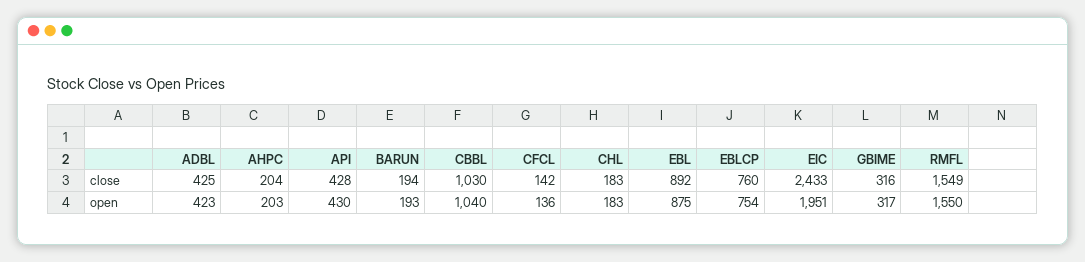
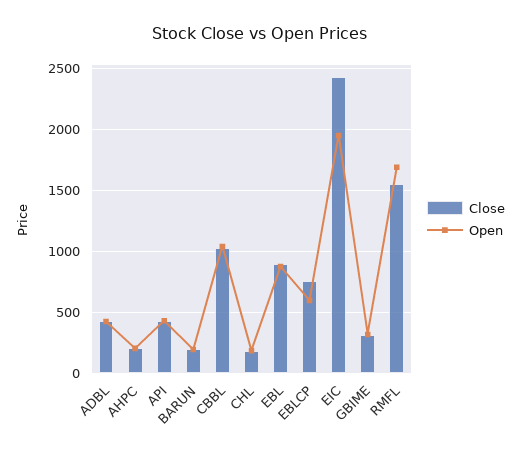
close, CFCL: 142 -> none
open, CFCL: 136 -> none
open, EBLCP: 754 -> 600
open, RMFL: 1550 -> 1700

